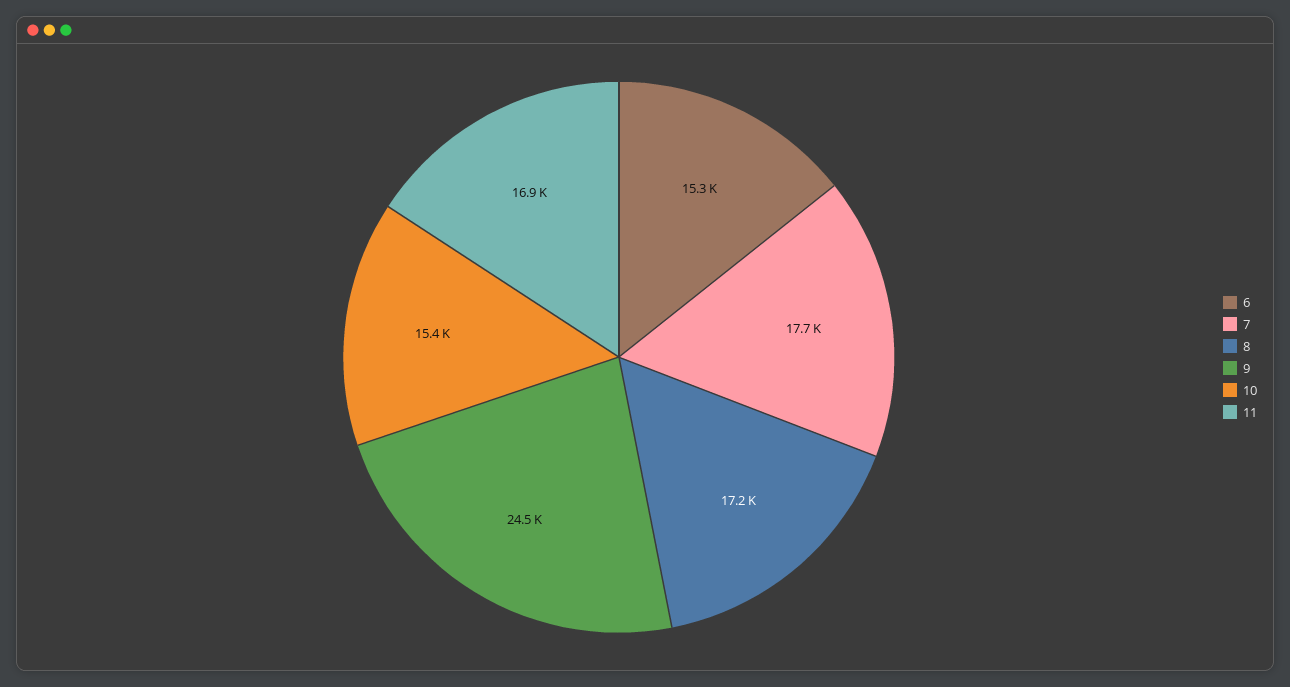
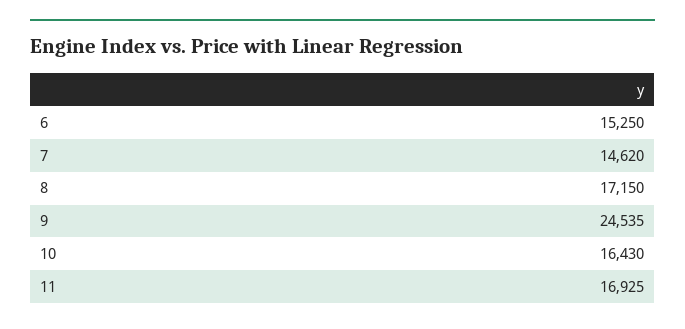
7: 17700 -> 14620
10: 15400 -> 16430

